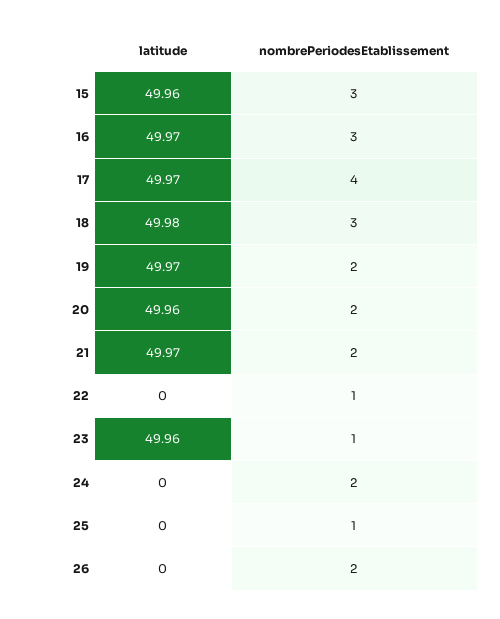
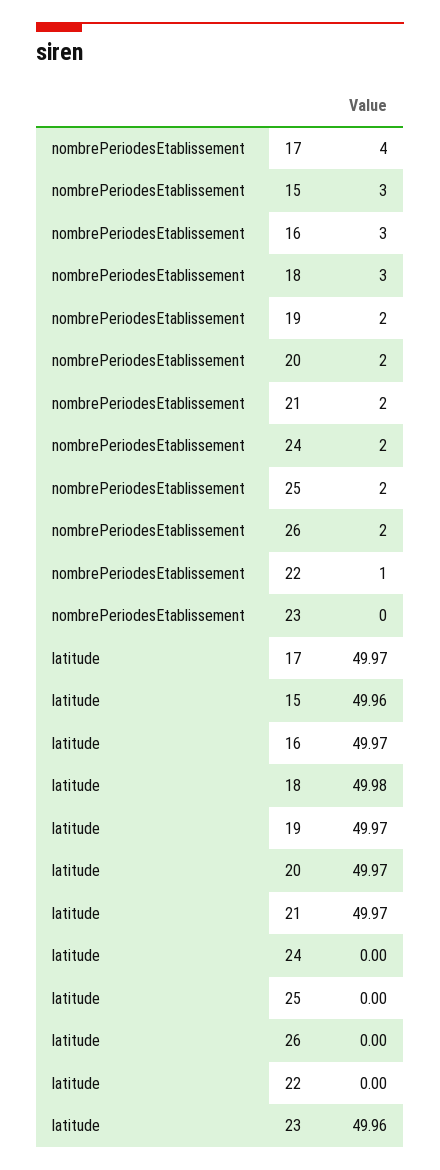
latitude, 20: 49.96 -> 49.97
nombrePeriodesEtablissement, 23: 1 -> 0
nombrePeriodesEtablissement, 25: 1 -> 2

